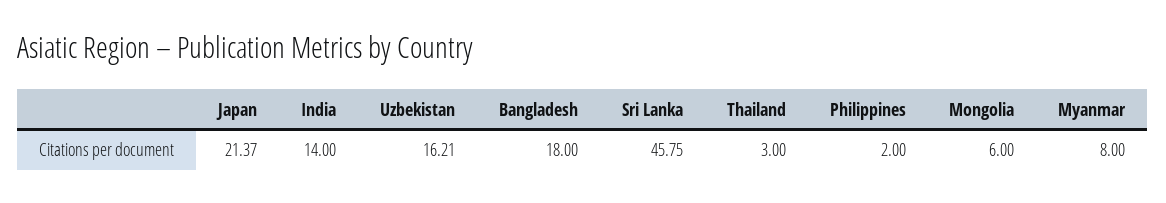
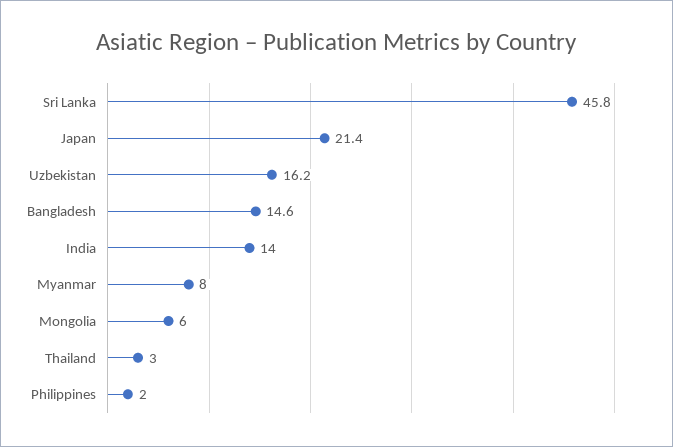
Bangladesh: 18 -> 14.6

